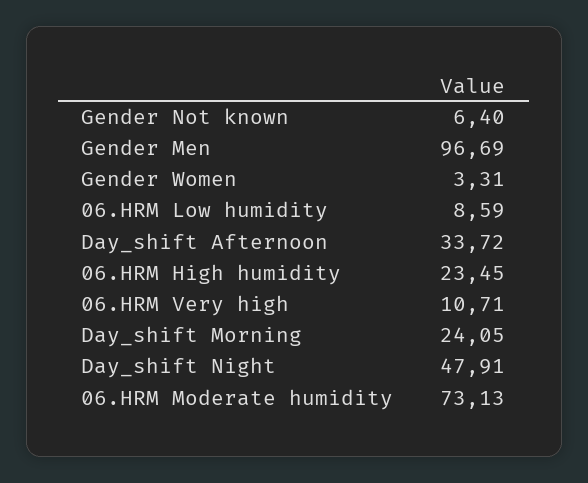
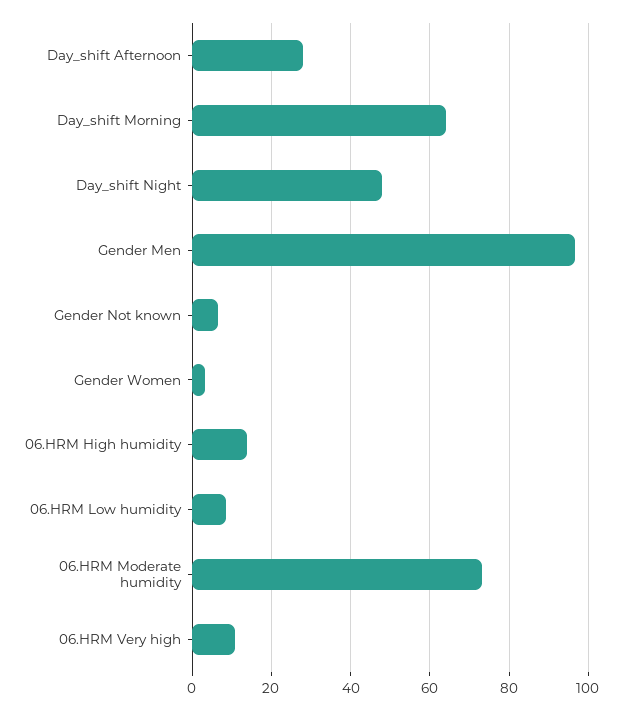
Day_shift Afternoon: 33.72 -> 28
06.HRM High humidity: 23.45 -> 14
Day_shift Morning: 24.05 -> 64

